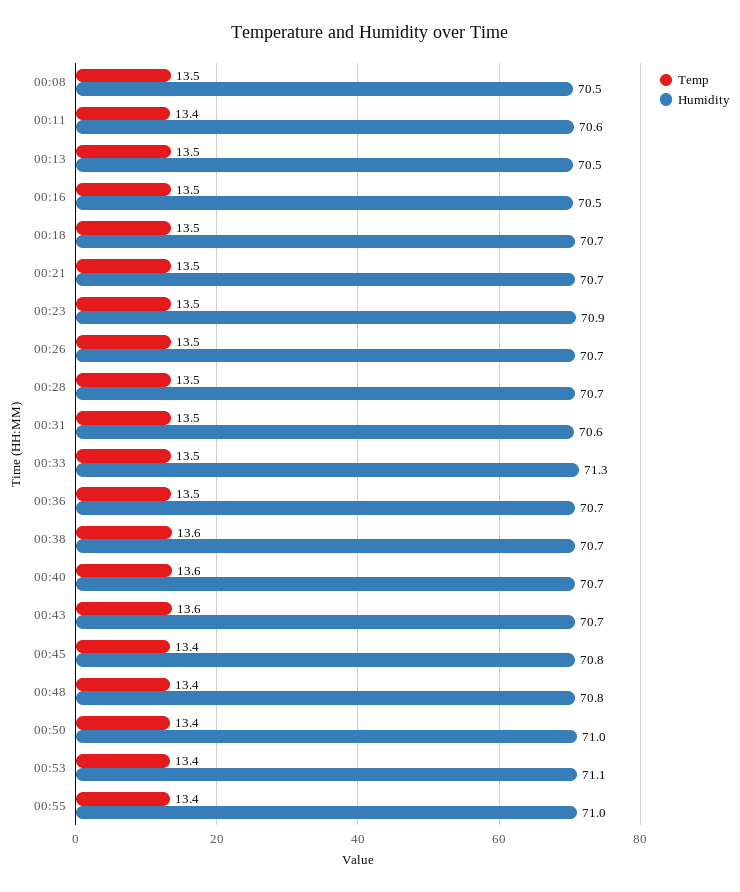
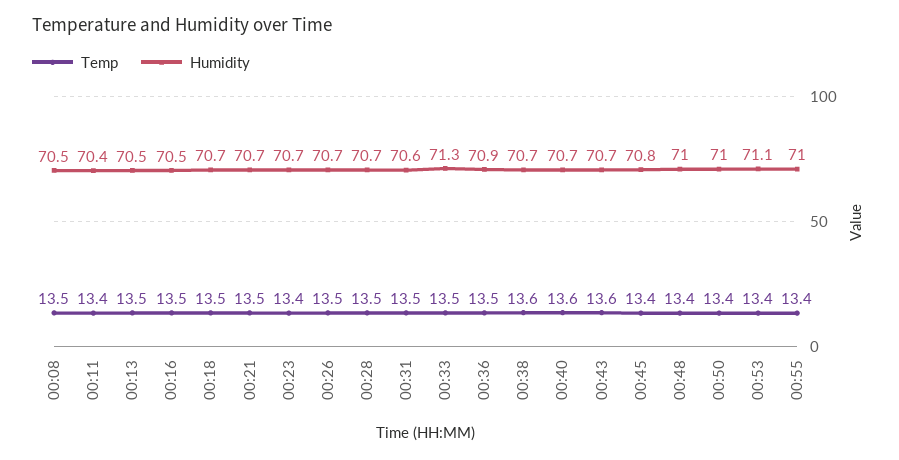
Humidity, 00:11: 70.6 -> 70.4
Temp, 00:23: 13.5 -> 13.4
Humidity, 00:23: 70.9 -> 70.7
Humidity, 00:36: 70.7 -> 70.9
Humidity, 00:48: 70.8 -> 71

